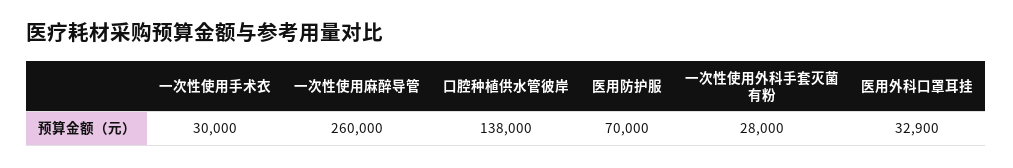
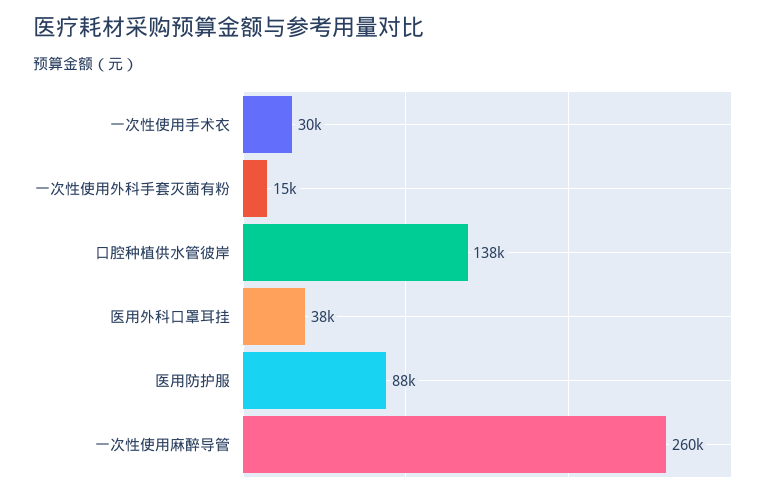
医用防护服: 70000 -> 88000
一次性使用外科手套灭菌有粉: 28000 -> 15000
医用外科口罩耳挂: 32900 -> 38000

